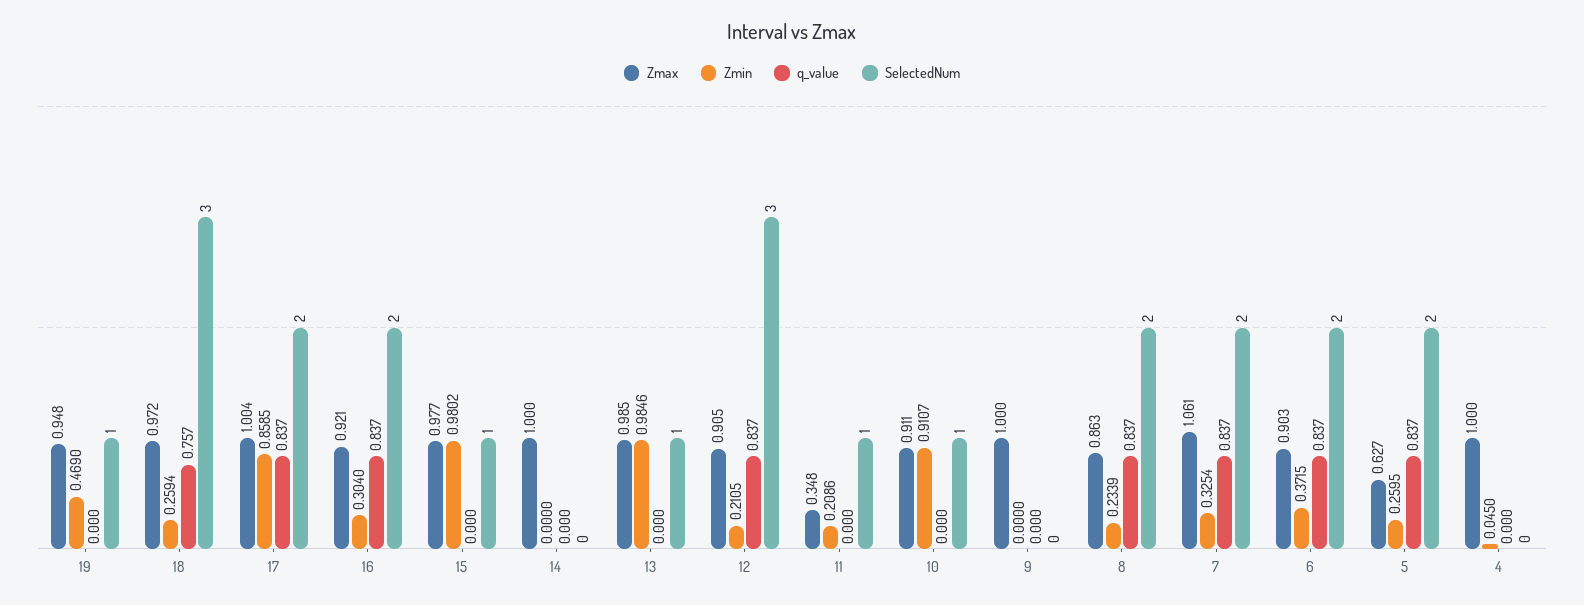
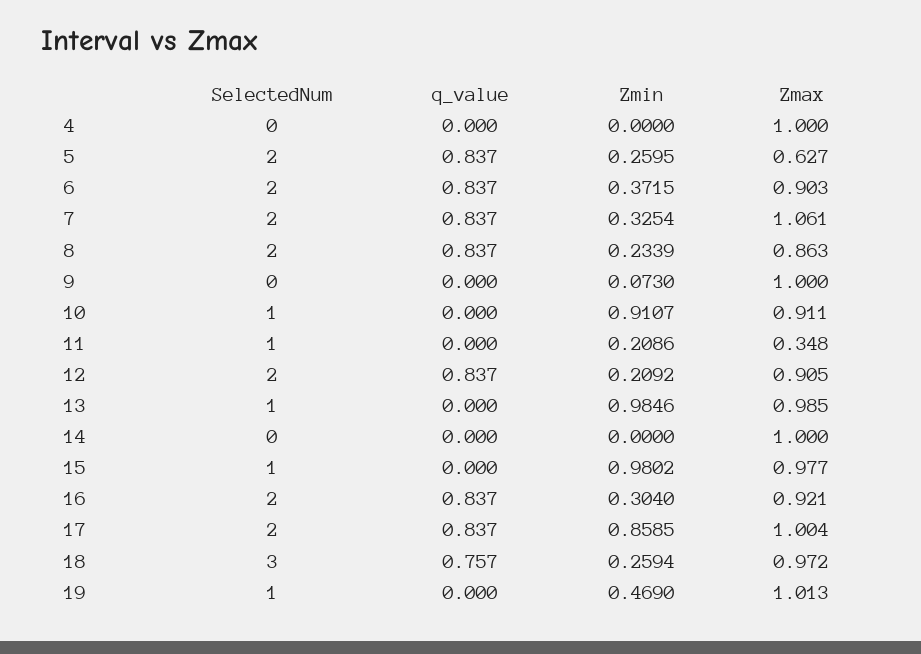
Zmax, 19: 0.948 -> 1.013
Zmin, 12: 0.2105 -> 0.2092
SelectedNum, 12: 3 -> 2
Zmin, 9: 0 -> 0.073
Zmin, 4: 0.045 -> 0

